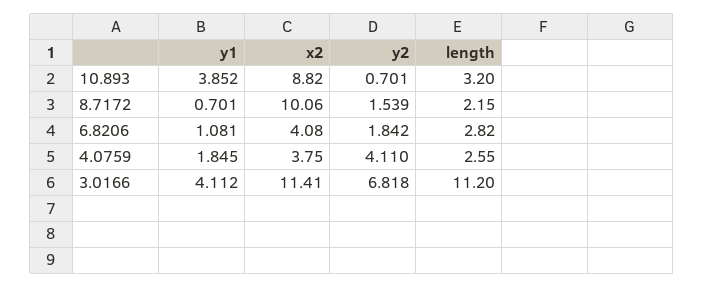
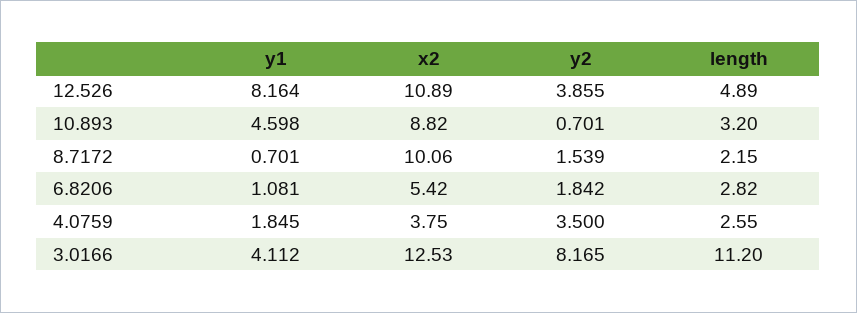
y1, 10.893: 3.852 -> 4.598
x2, 6.8206: 4.08 -> 5.42
y2, 4.0759: 4.11 -> 3.5
x2, 3.0166: 11.41 -> 12.53
y2, 3.0166: 6.818 -> 8.165
y1, 12.526: none -> 8.164
x2, 12.526: none -> 10.89
y2, 12.526: none -> 3.855
length, 12.526: none -> 4.89

